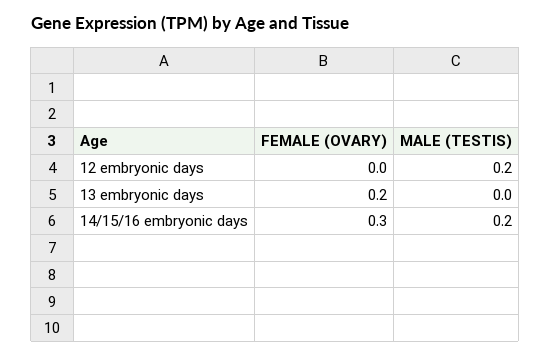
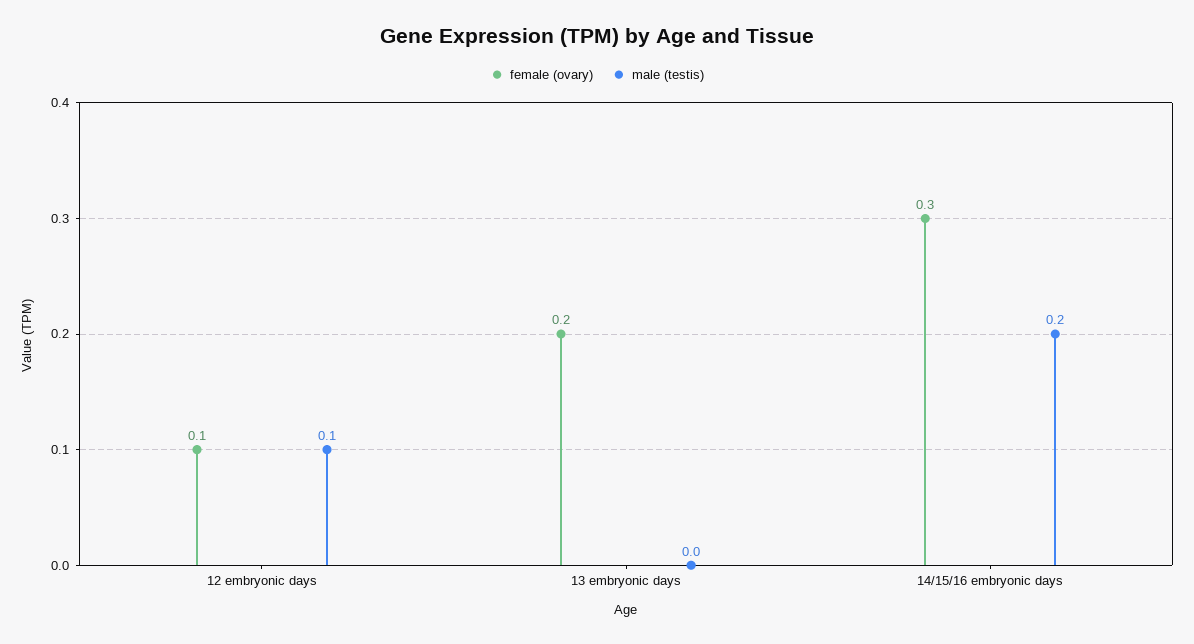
FEMALE (OVARY), 12 embryonic days: 0 -> 0.1
MALE (TESTIS), 12 embryonic days: 0.2 -> 0.1

